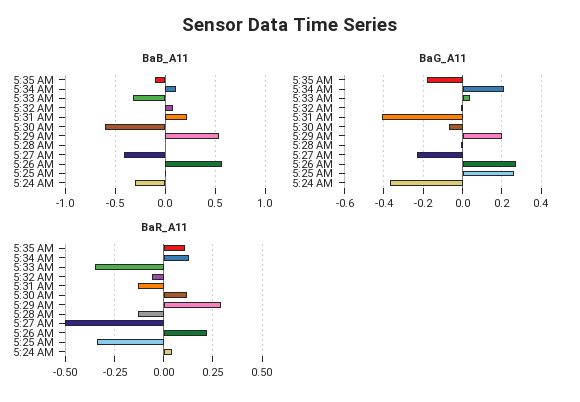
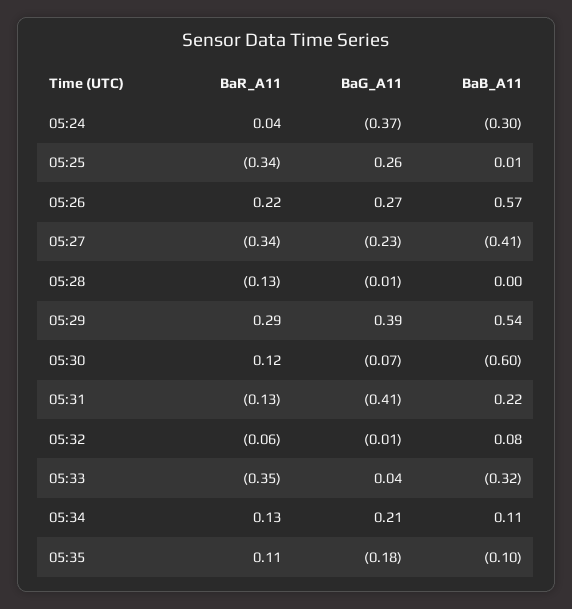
BaG_A11, 5:29 AM: 0.2 -> 0.39
BaR_A11, 5:27 AM: -0.5 -> -0.34

